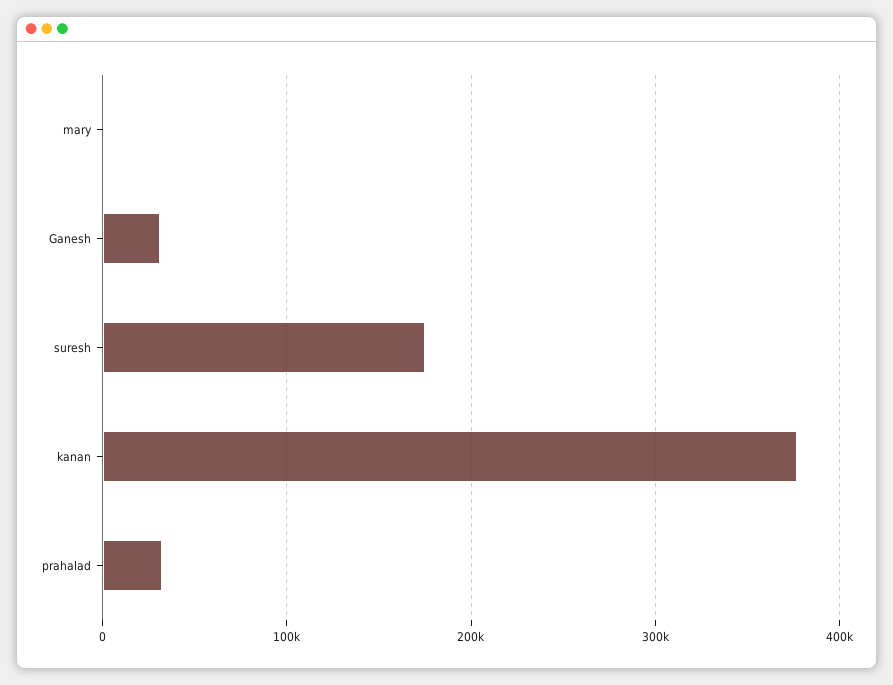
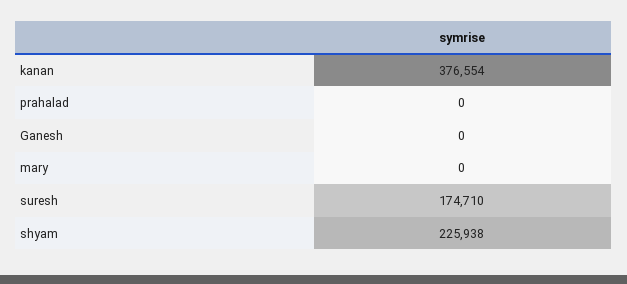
Ganesh: 30000 -> 0
prahalad: 30000 -> 0
shyam: none -> 225938

